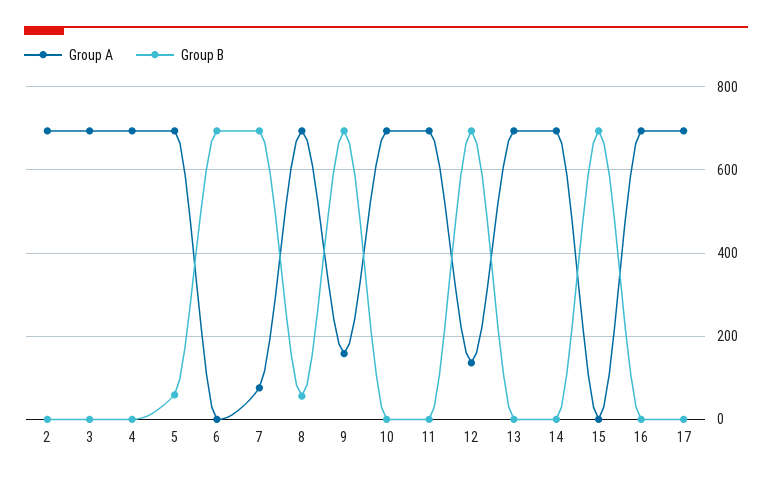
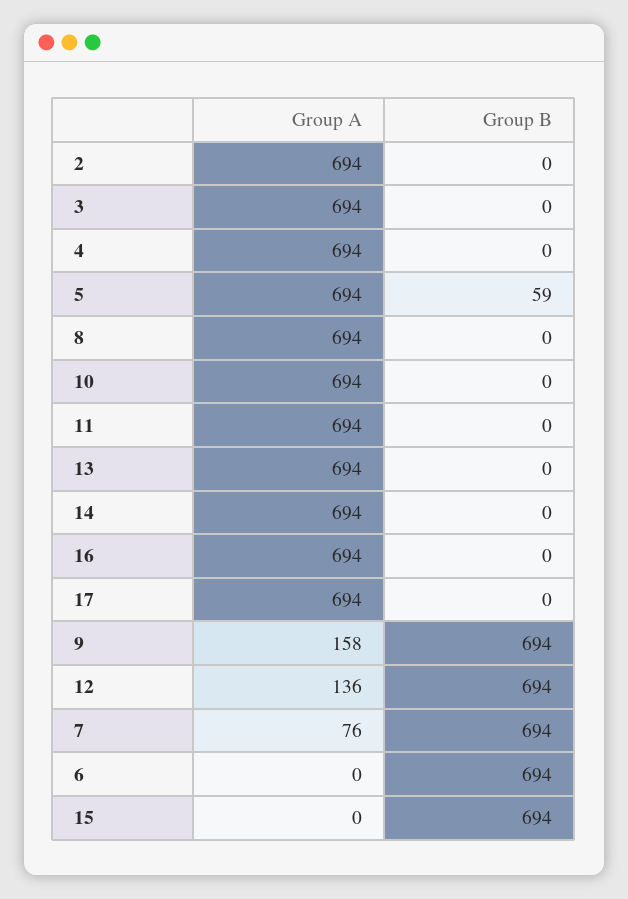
Group B, 8: 60 -> 0

